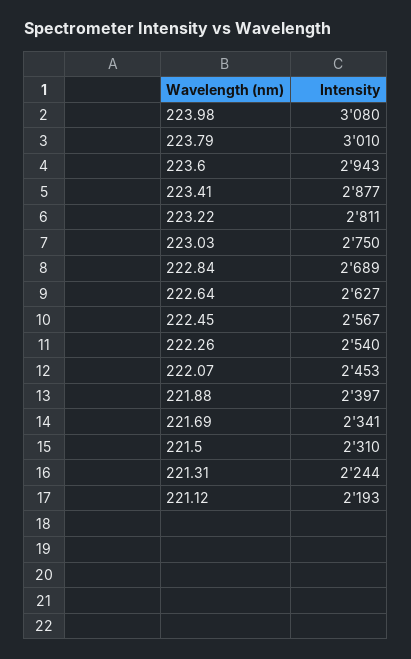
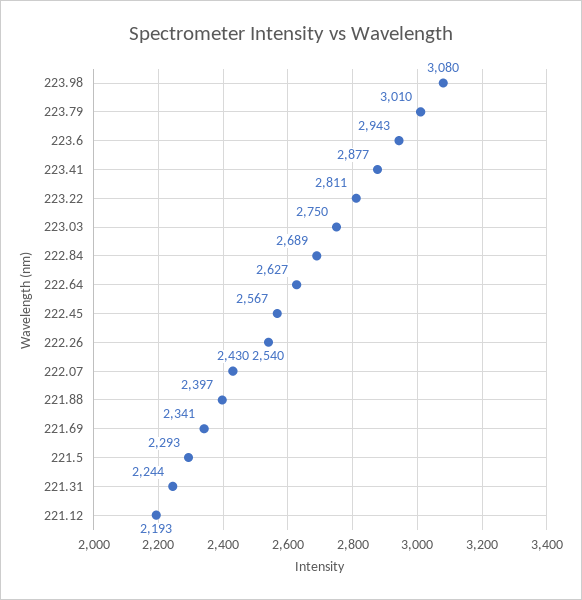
222.07: 2453 -> 2430
221.5: 2310 -> 2293

